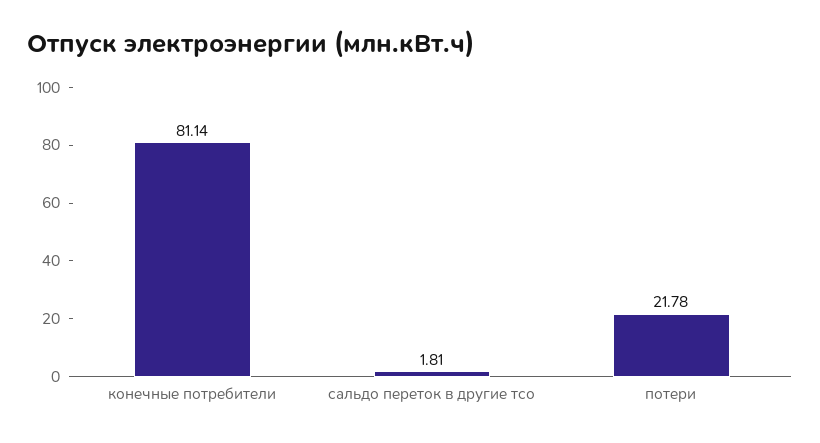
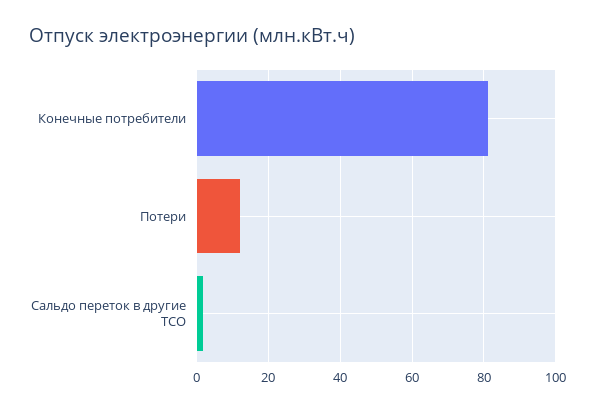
потери: 21.78 -> 12

